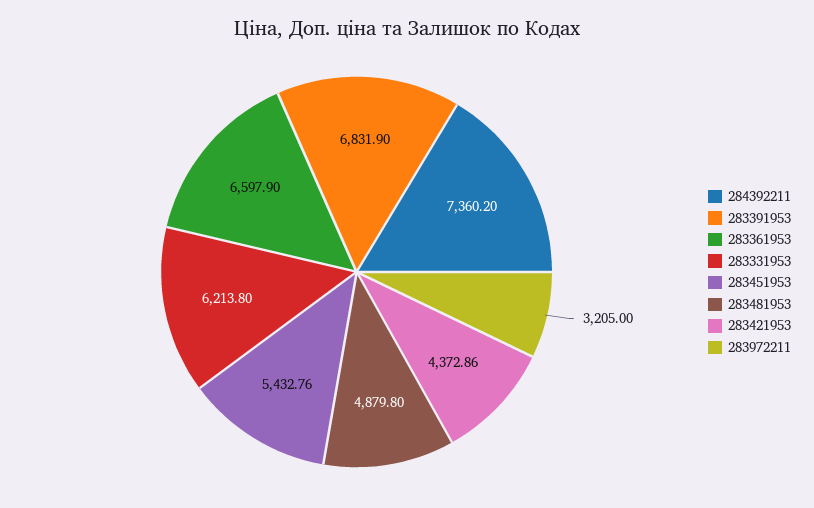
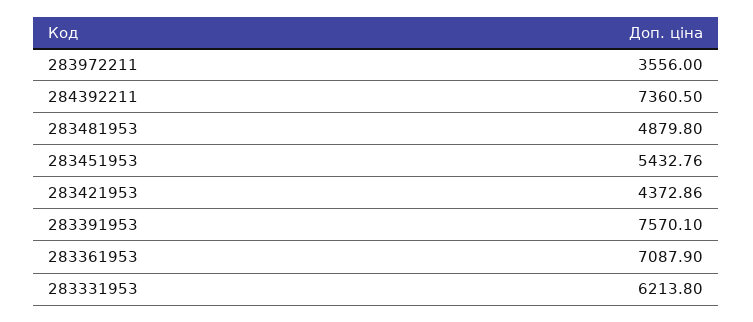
284392211: 7360.2 -> 7360.5
283391953: 6831.9 -> 7570.1
283361953: 6597.9 -> 7087.9
283972211: 3205 -> 3556

